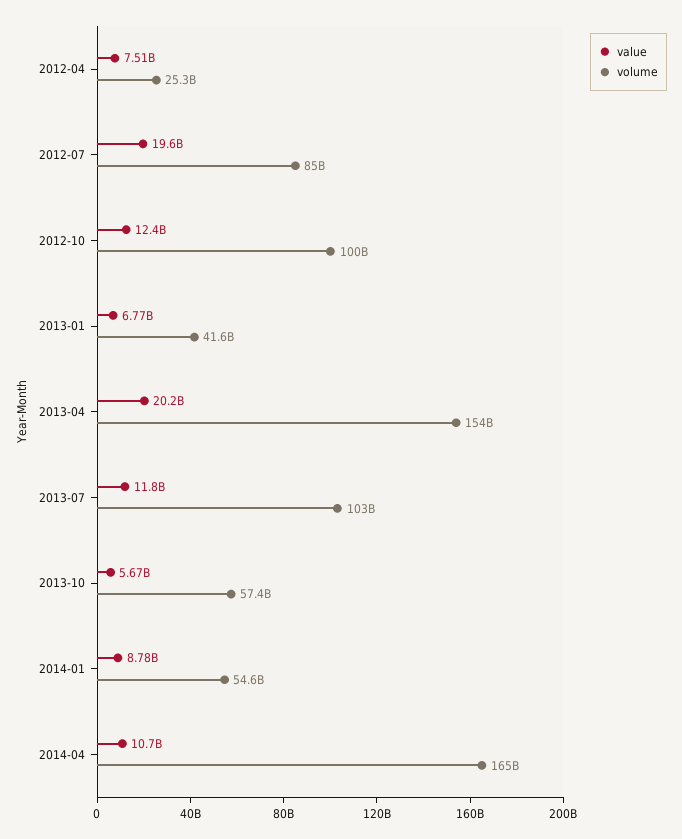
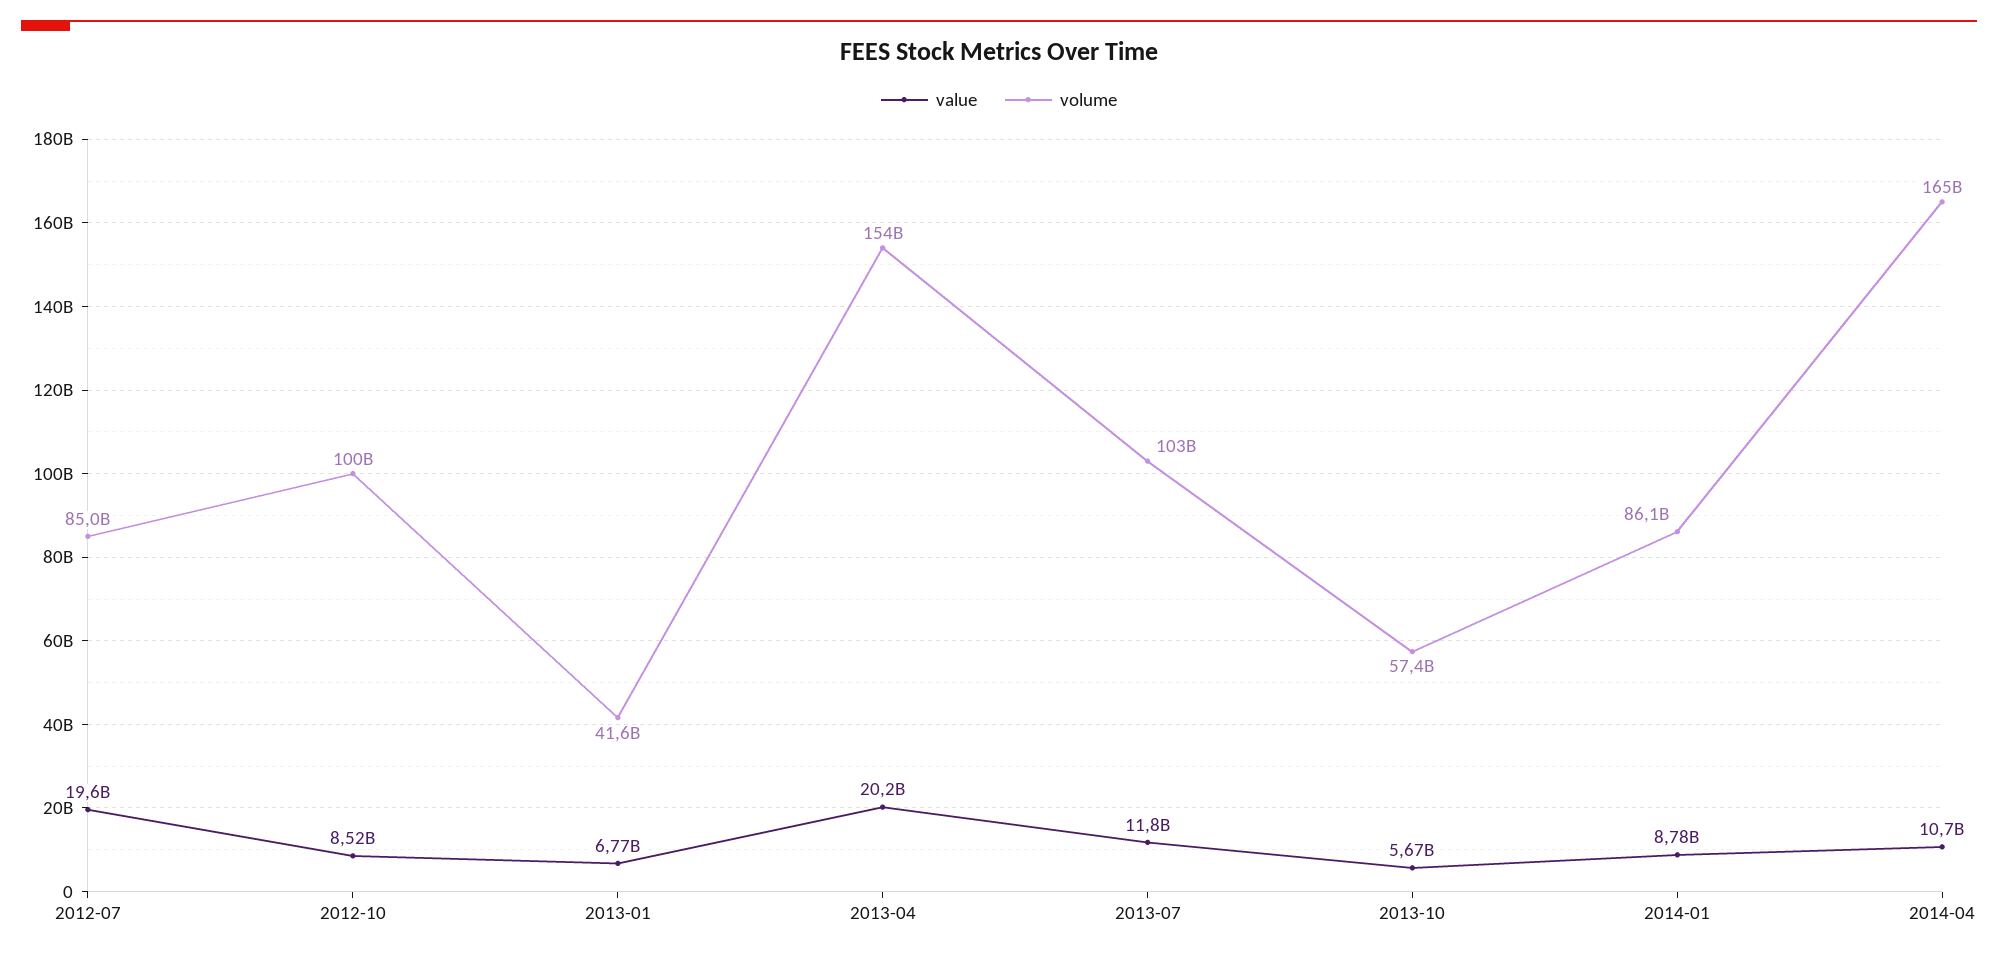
value, 2012-04: 7510000000 -> none
volume, 2012-04: 25300000000 -> none
value, 2012-10: 12400000000 -> 8520000000
volume, 2014-01: 54600000000 -> 86100000000

